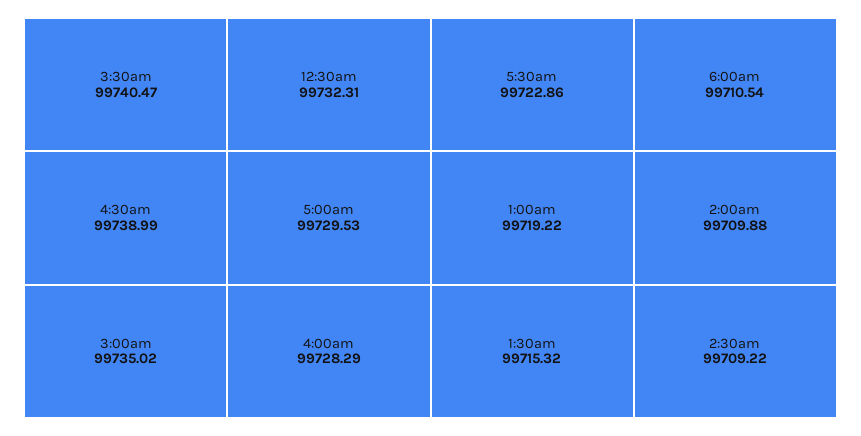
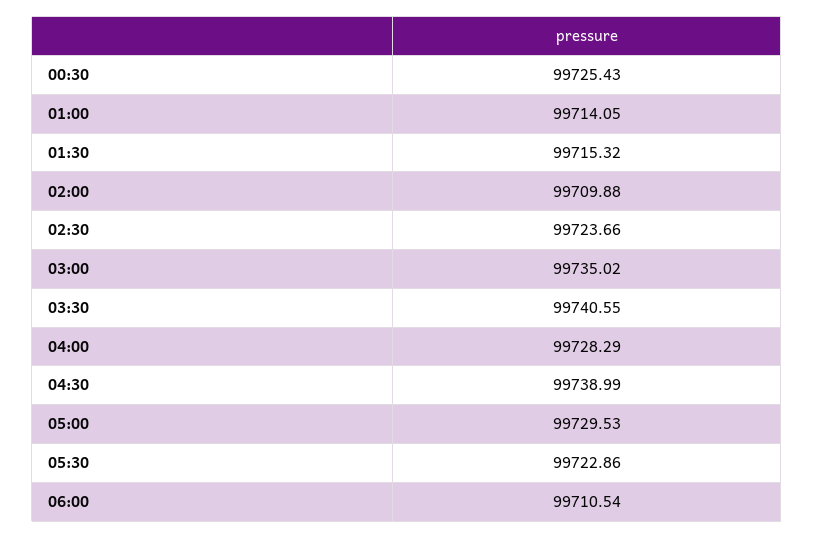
3:30am: 99740.47 -> 99740.55
12:30am: 99732.31 -> 99725.43
1:00am: 99719.22 -> 99714.05
2:30am: 99709.22 -> 99723.66

